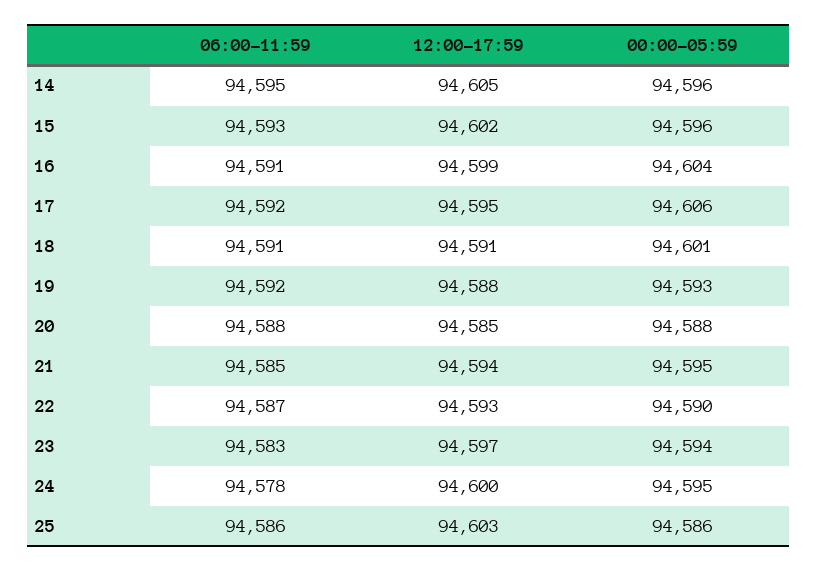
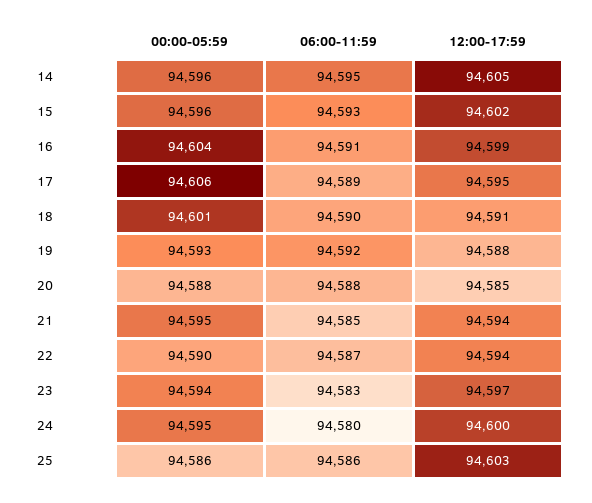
06:00-11:59, 17: 94592 -> 94589
06:00-11:59, 18: 94591 -> 94590
12:00-17:59, 22: 94593 -> 94594
06:00-11:59, 24: 94578 -> 94580

